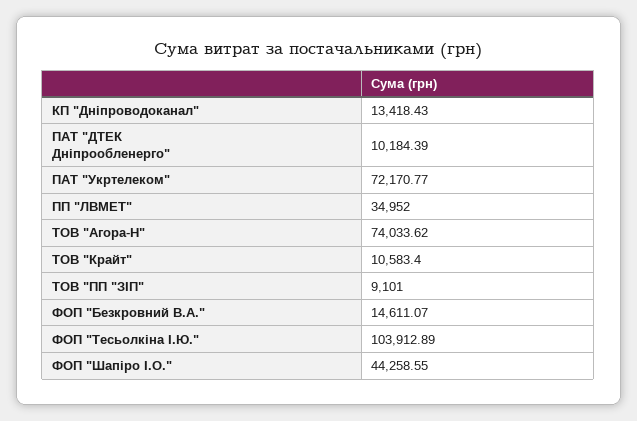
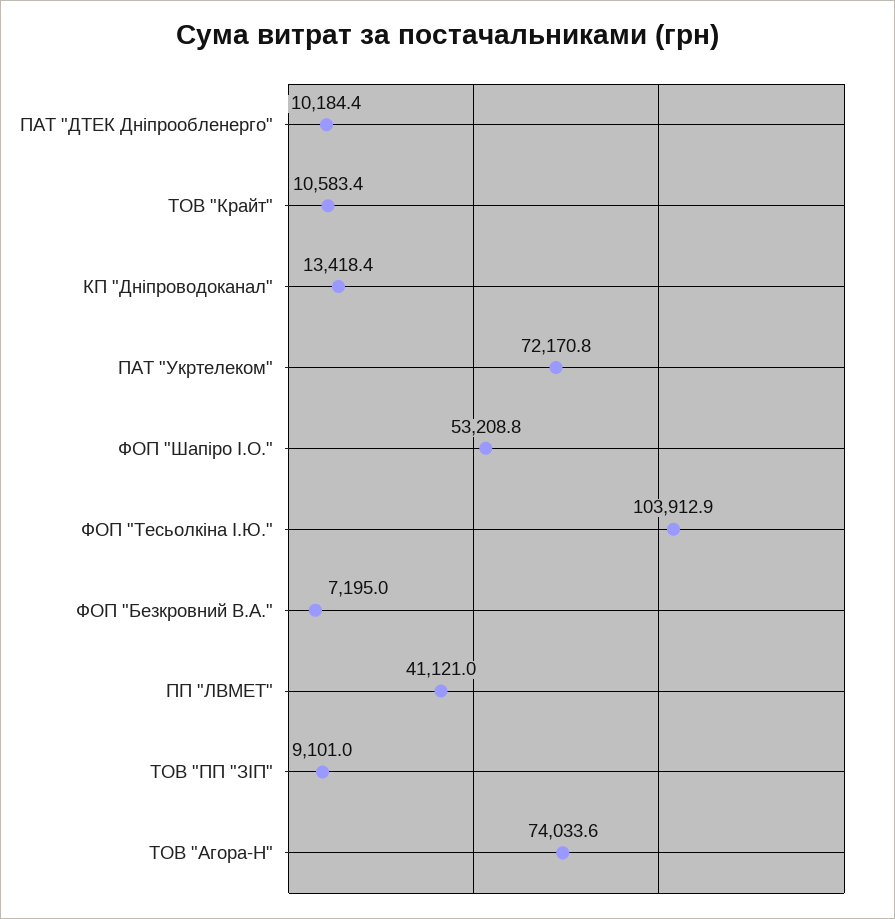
ПП "ЛВМЕТ": 34952 -> 41121
ФОП "Безкровний В.А.": 14611.07 -> 7195
ФОП "Шапіро І.О.": 44258.55 -> 53208.8

